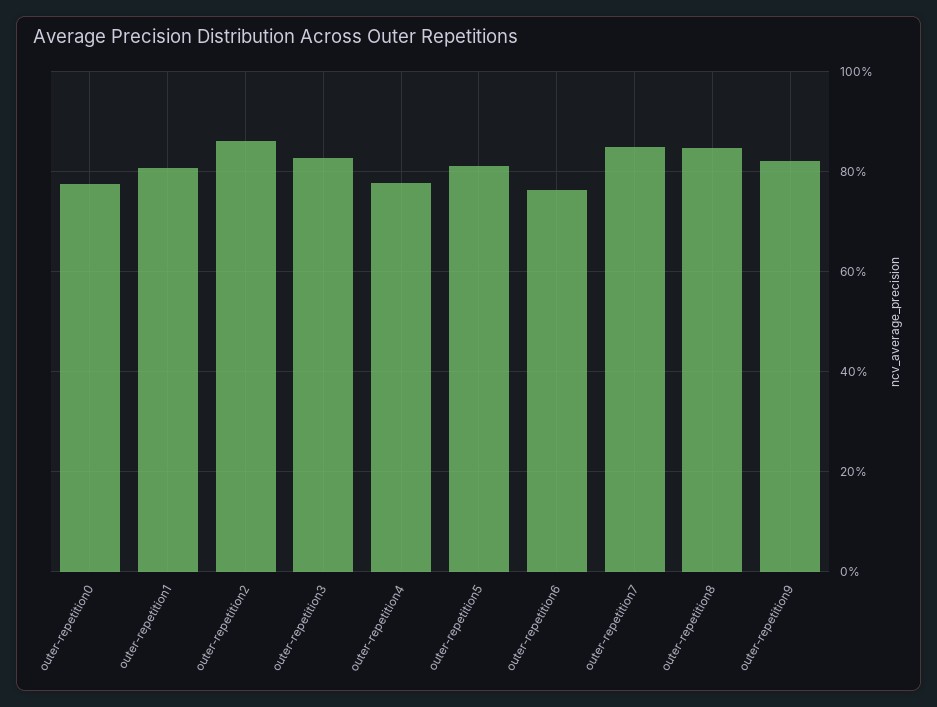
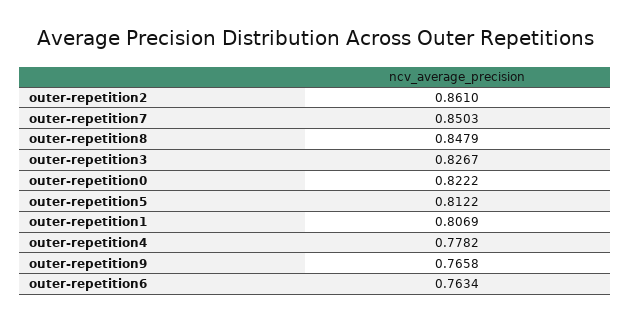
outer-repetition0: 0.78 -> 0.8222
outer-repetition9: 0.82 -> 0.7658

